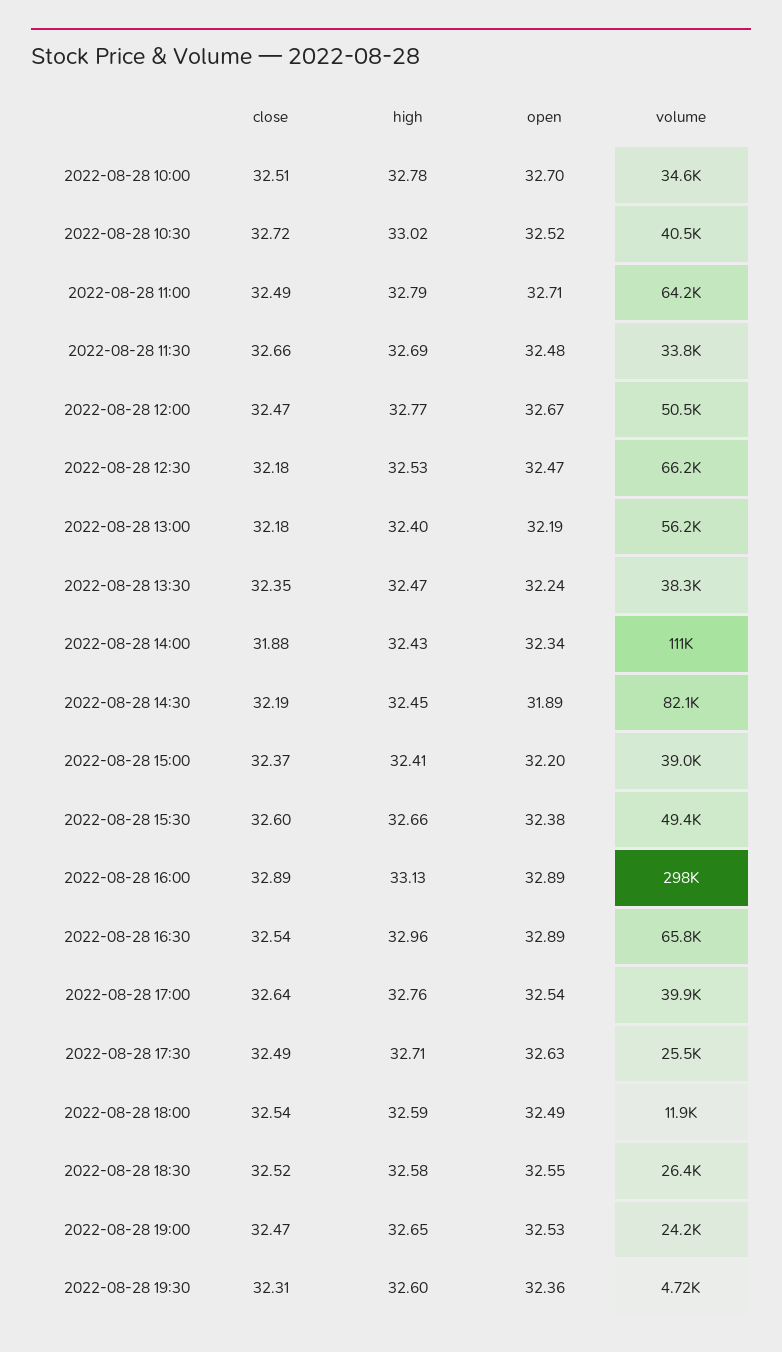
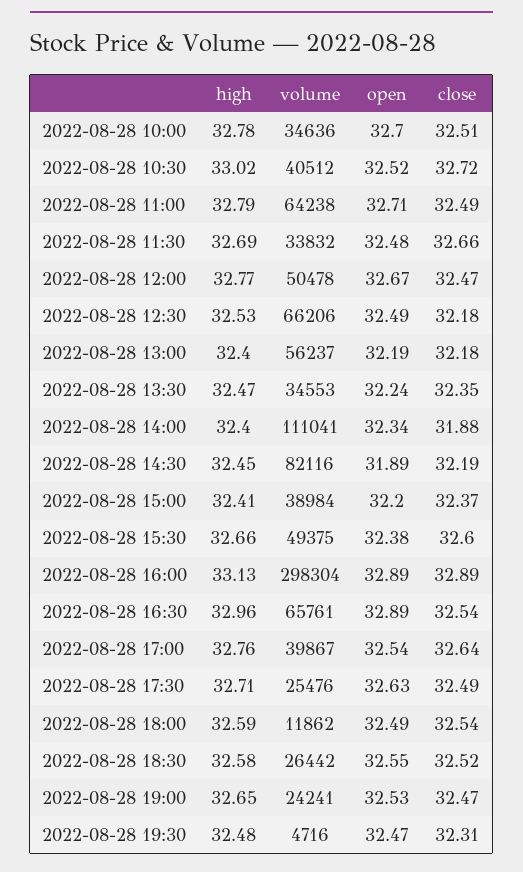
open, 2022-08-28 12:30: 32.47 -> 32.49
volume, 2022-08-28 13:30: 38300 -> 34553
high, 2022-08-28 14:00: 32.43 -> 32.4
high, 2022-08-28 19:30: 32.6 -> 32.48
open, 2022-08-28 19:30: 32.36 -> 32.47

